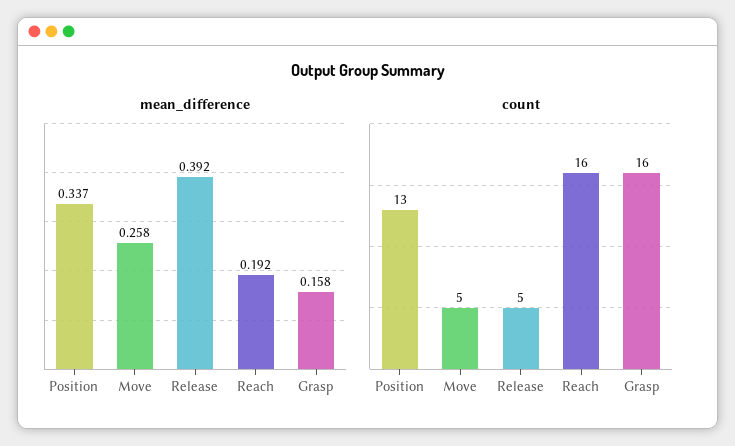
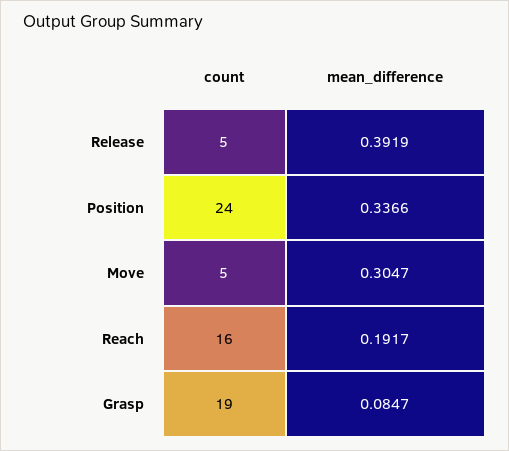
mean_difference, Move: 0.258 -> 0.3047
mean_difference, Grasp: 0.158 -> 0.0847
count, Position: 13 -> 24
count, Grasp: 16 -> 19

